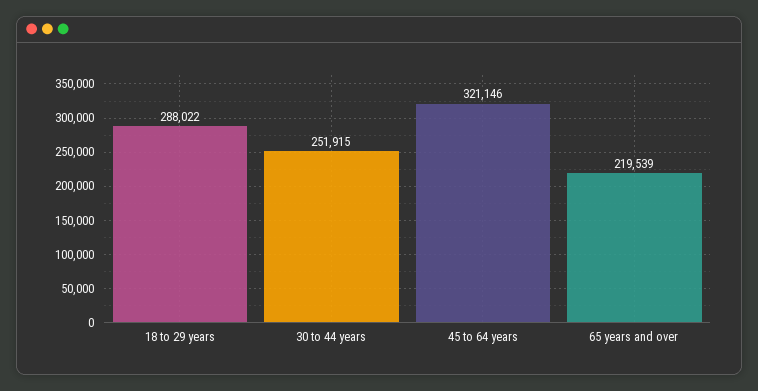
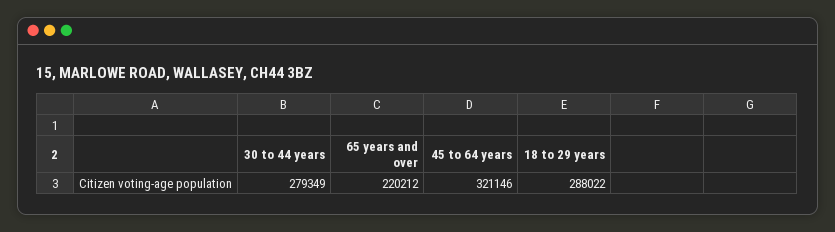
30 to 44 years: 251915 -> 279349
65 years and over: 219539 -> 220212

